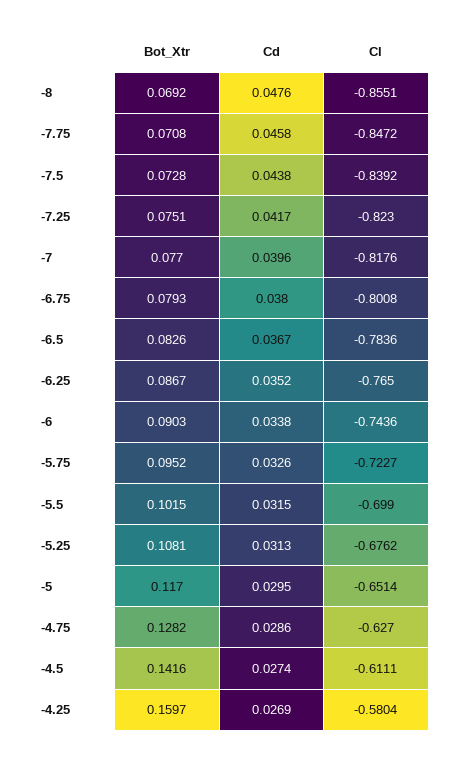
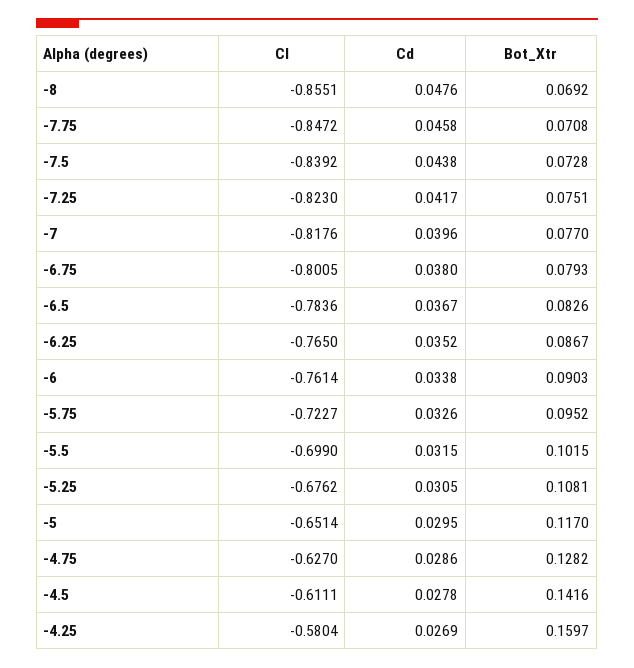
Cl, -6.75: -0.8008 -> -0.8005
Cl, -6: -0.7436 -> -0.7614
Cd, -5.25: 0.0313 -> 0.0305
Cd, -4.5: 0.0274 -> 0.0278

